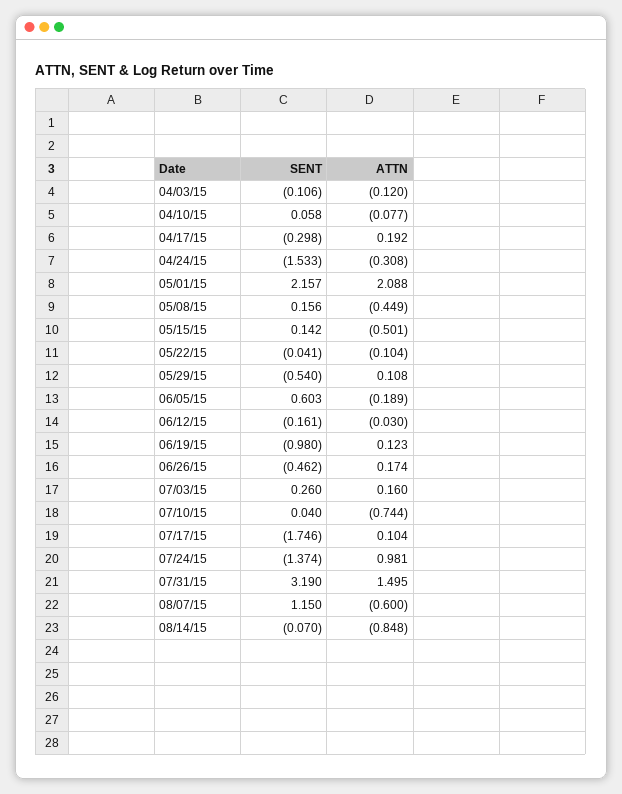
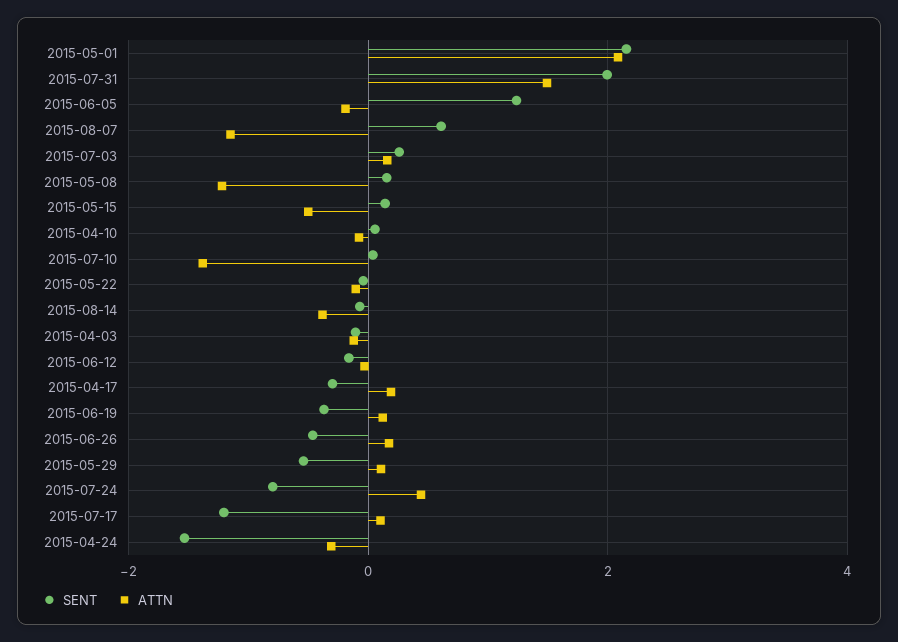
ATTN, 05/08/15: -0.449 -> -1.2
SENT, 06/05/15: 0.603 -> 1.2
SENT, 06/19/15: -0.98 -> -0.4
ATTN, 07/10/15: -0.744 -> -1.4
SENT, 07/17/15: -1.746 -> -1.2
SENT, 07/24/15: -1.374 -> -0.8
ATTN, 07/24/15: 0.981 -> 0.4
SENT, 07/31/15: 3.19 -> 2
SENT, 08/07/15: 1.15 -> 0.6
ATTN, 08/07/15: -0.6 -> -1.2
ATTN, 08/14/15: -0.848 -> -0.4

